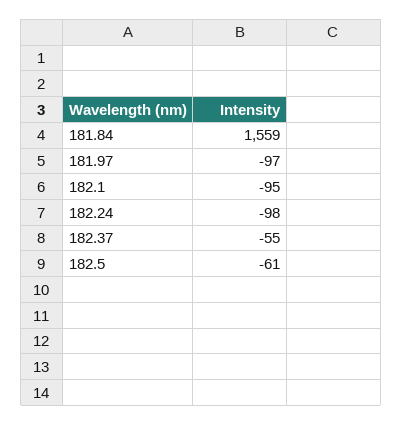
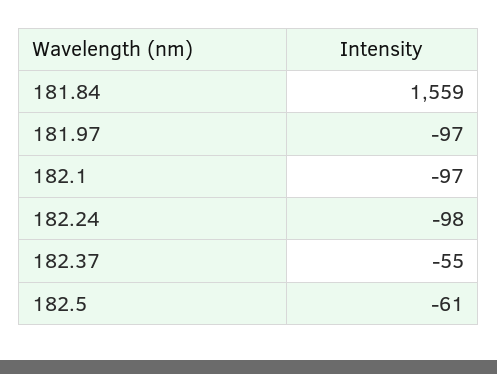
182.1: -95 -> -97

